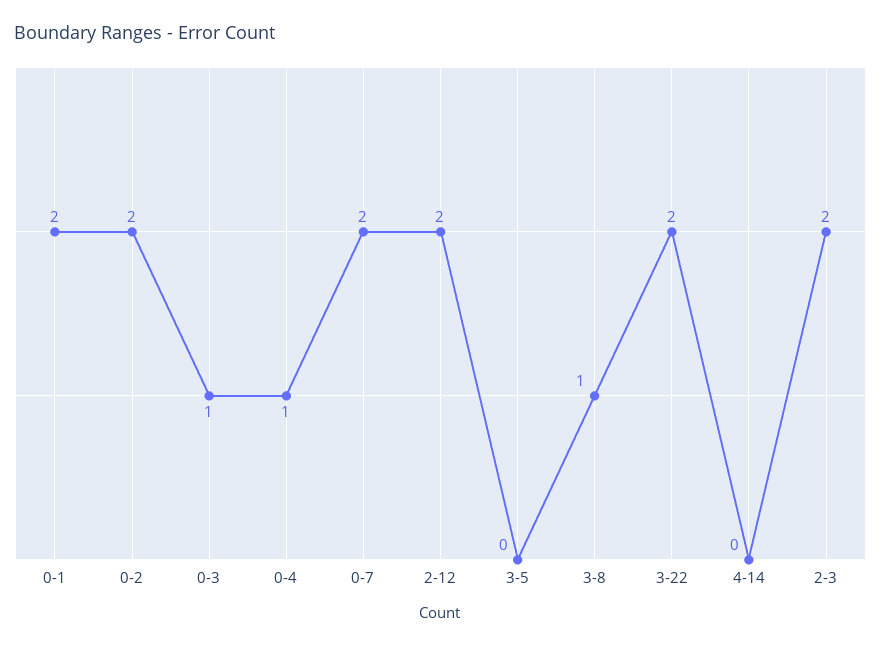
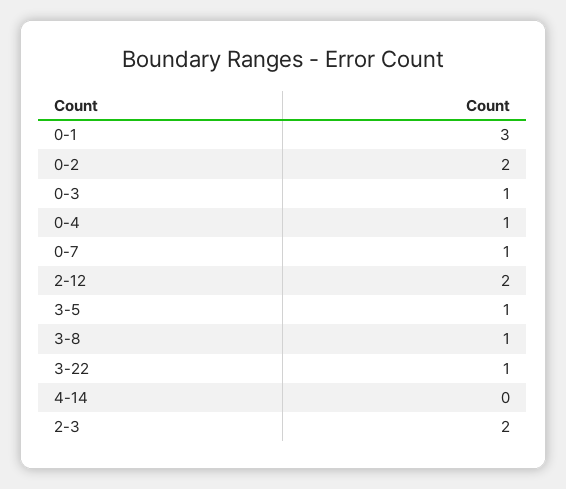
0-1: 2 -> 3
0-7: 2 -> 1
3-5: 0 -> 1
3-22: 2 -> 1

